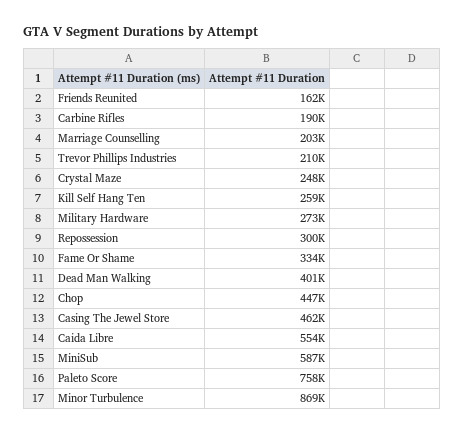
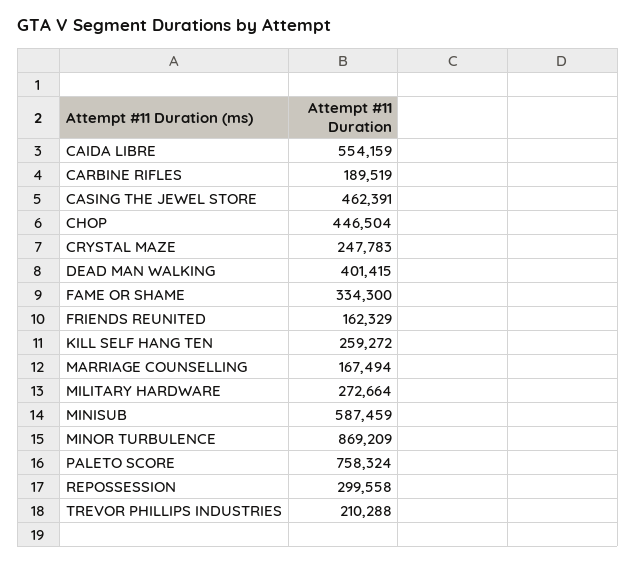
Marriage Counselling: 203000 -> 167494

